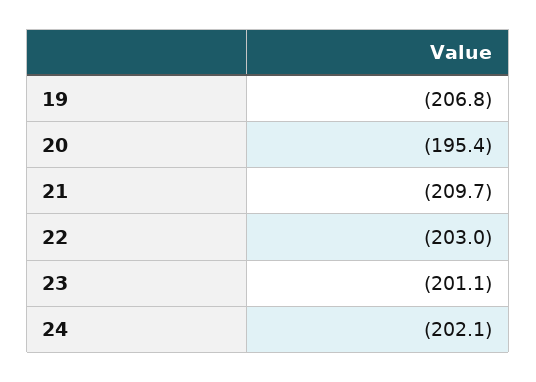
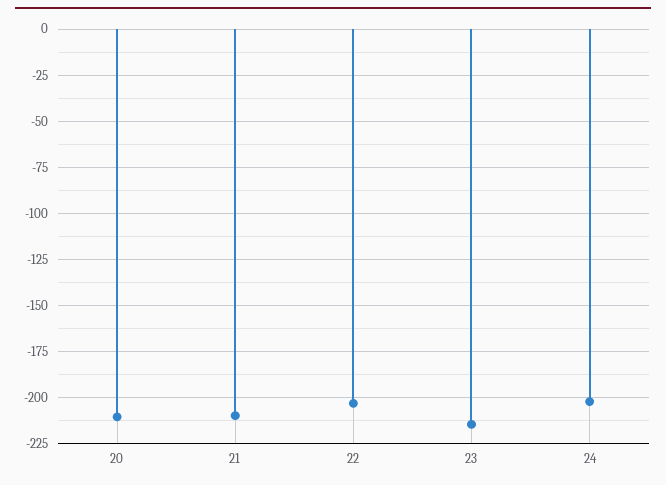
19: -206.8 -> none
20: -195.4 -> -210
23: -201.1 -> -215

